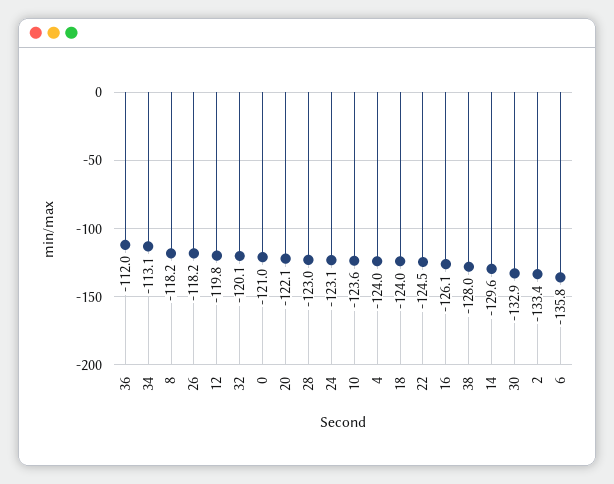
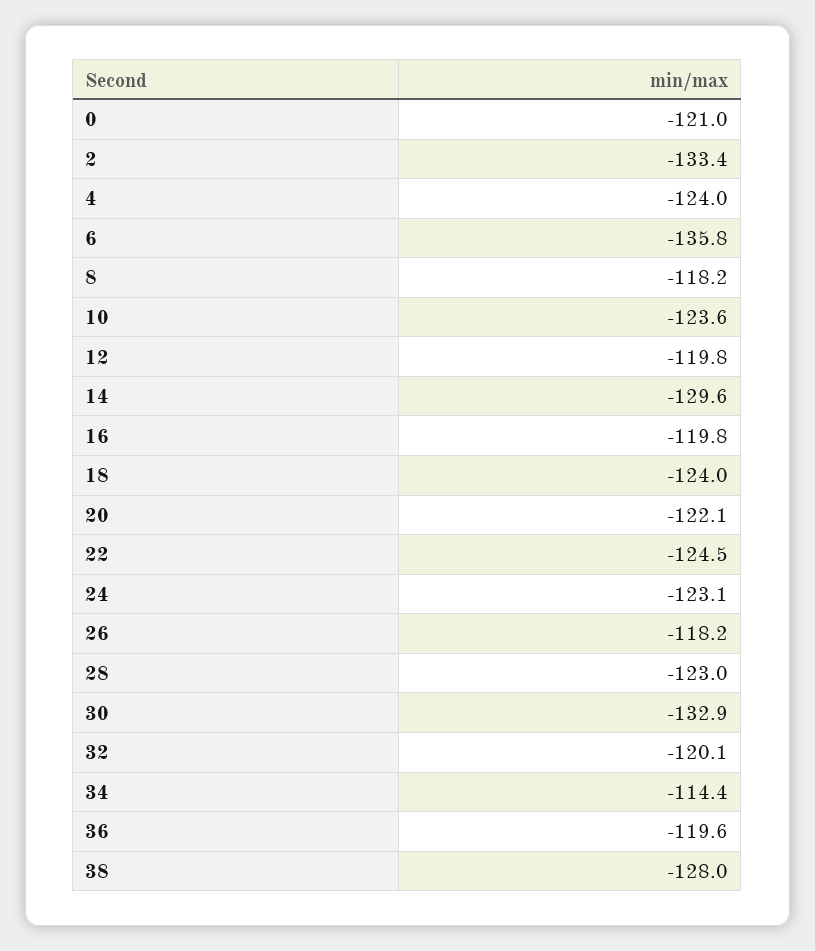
36: -112 -> -119.6
34: -113.1 -> -114.4
16: -126.1 -> -119.8

